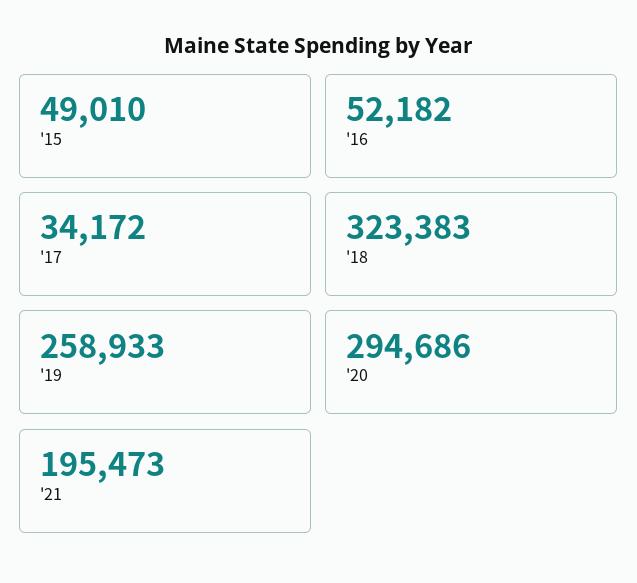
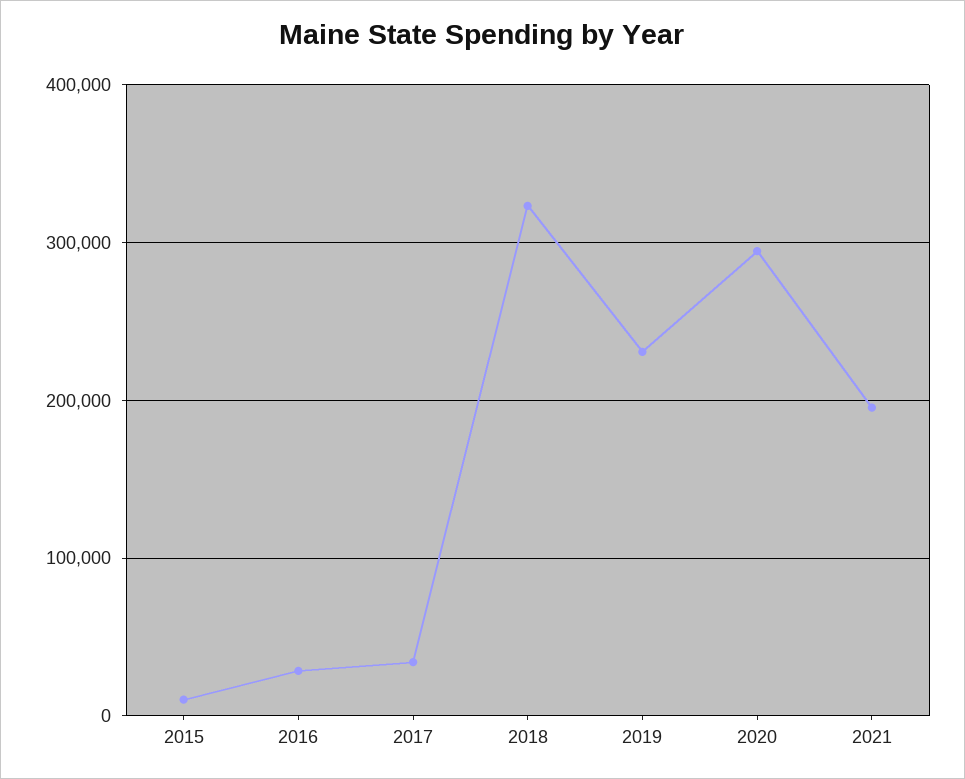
'15: 49010 -> 10000
'16: 52182 -> 30000
'19: 258933 -> 230000

